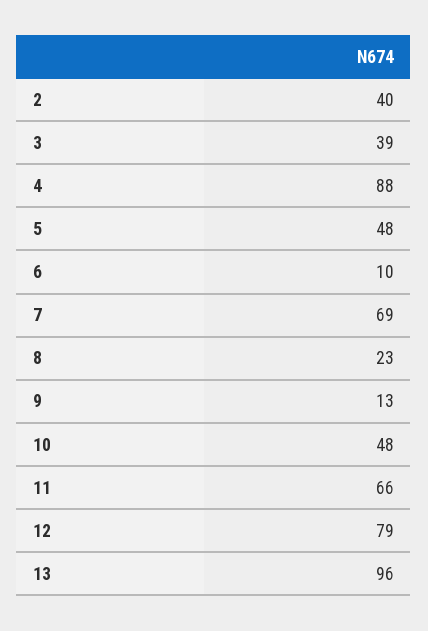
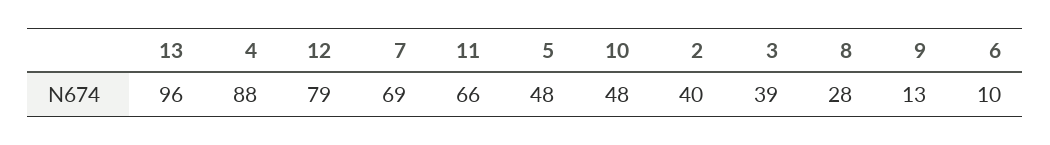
8: 23 -> 28

